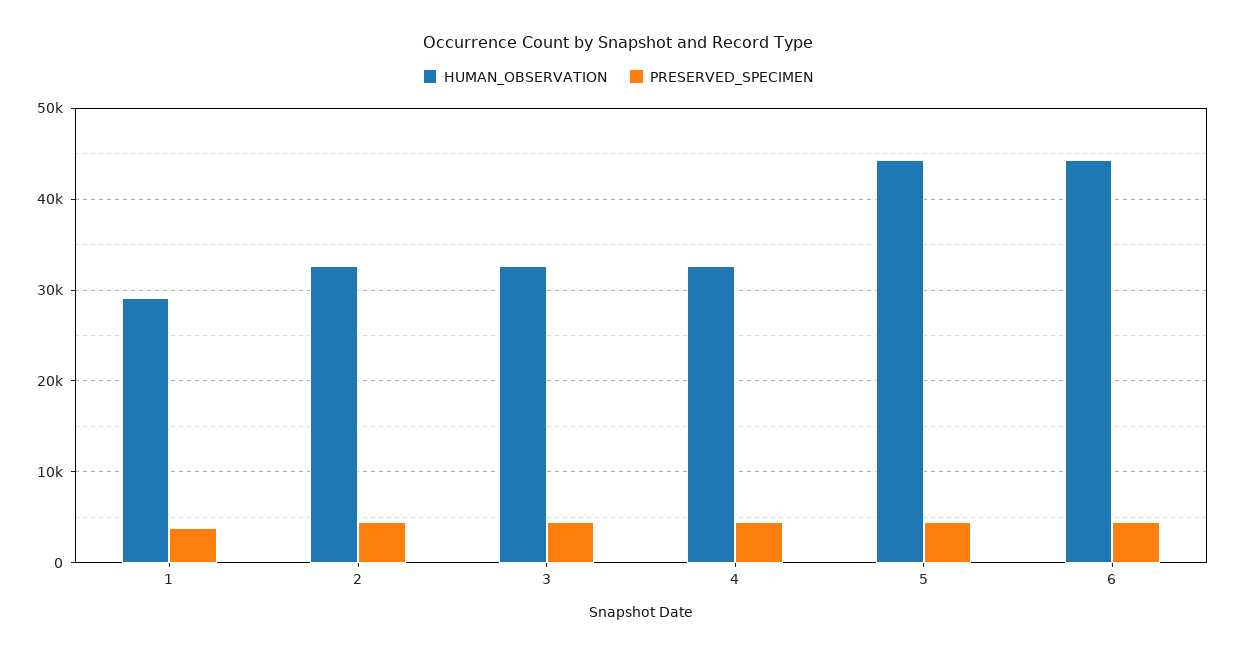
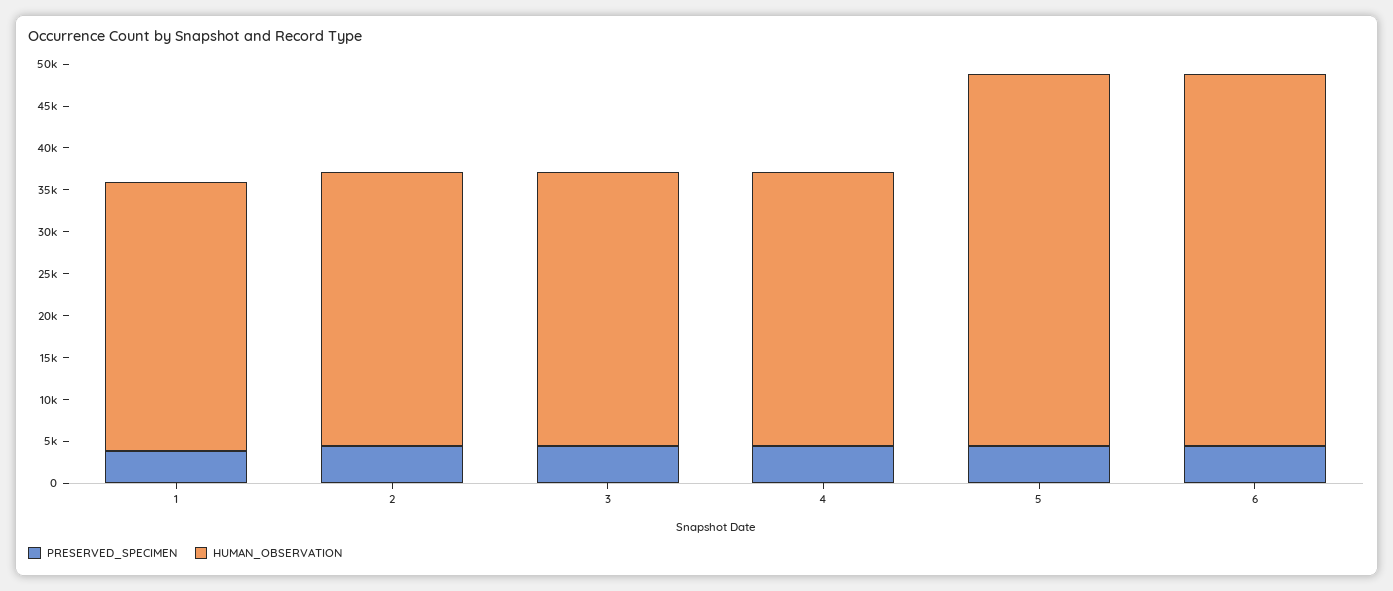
HUMAN_OBSERVATION, 1: 29000 -> 32000

